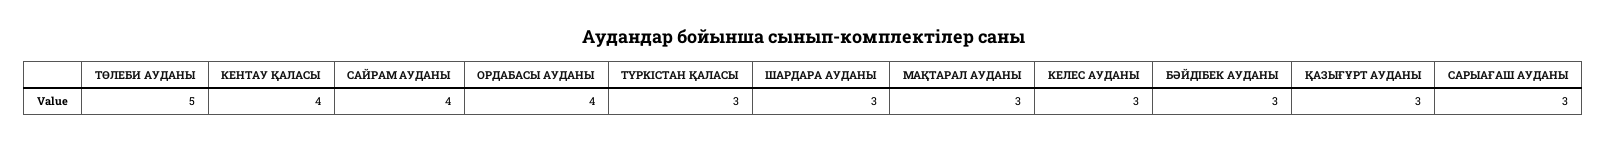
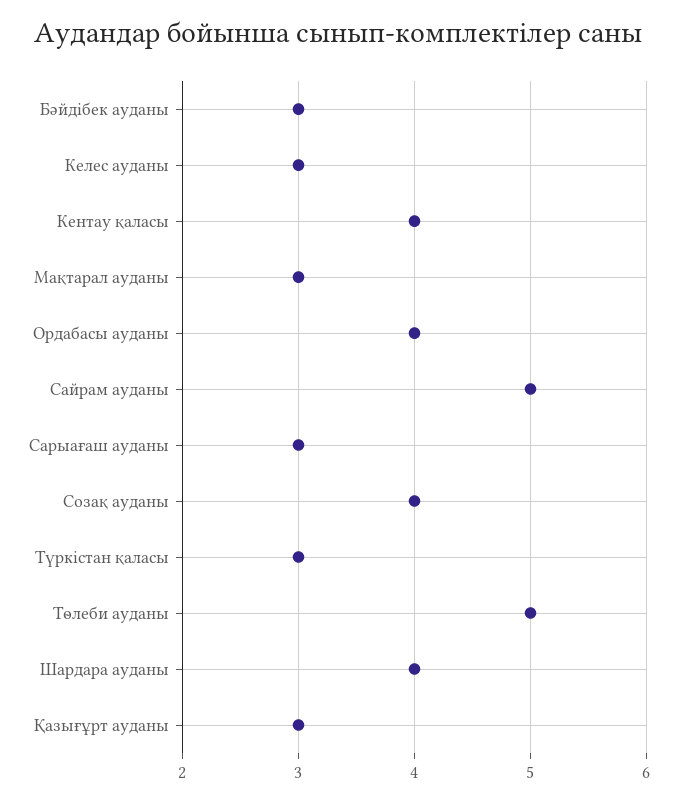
САЙРАМ АУДАНЫ: 4 -> 5
ШАРДАРА АУДАНЫ: 3 -> 4
Созақ ауданы: none -> 4

